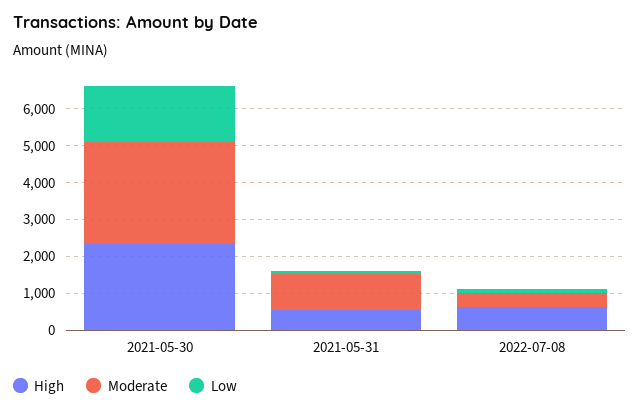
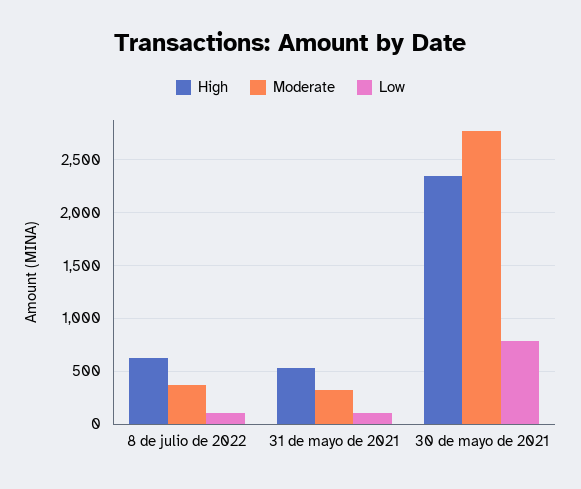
Low, 2021-05-30: 1500 -> 800
Moderate, 2021-05-31: 1000 -> 300

